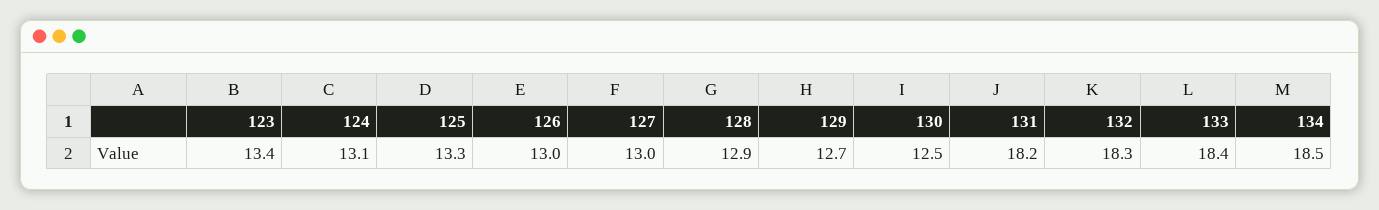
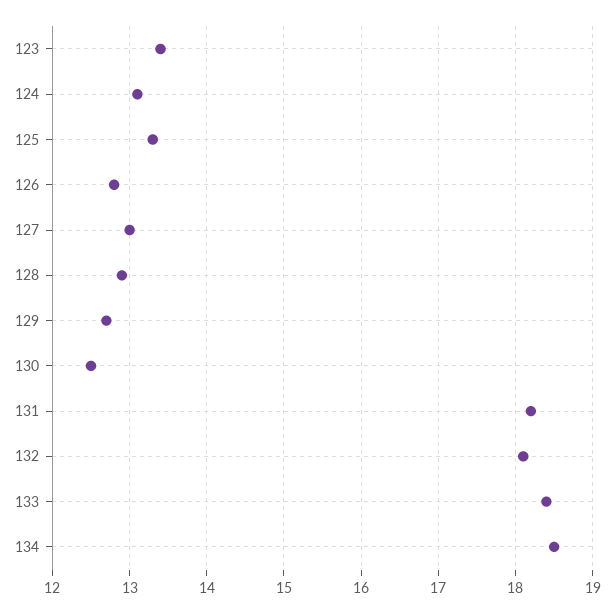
126: 13 -> 12.8
132: 18.3 -> 18.1

